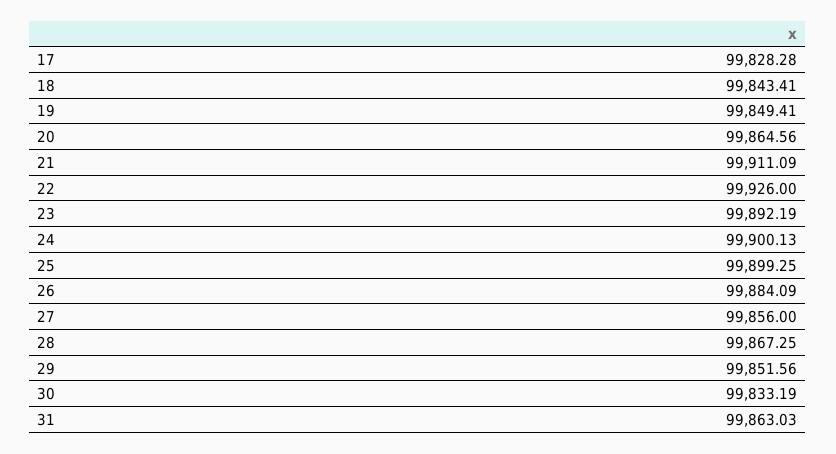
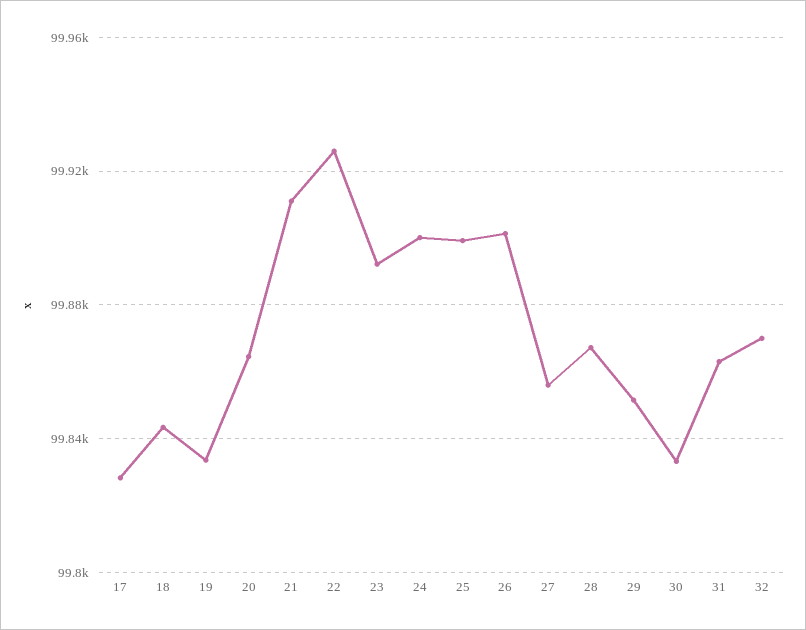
19: 99849.41 -> 99835
26: 99884.09 -> 99900
32: none -> 99870

